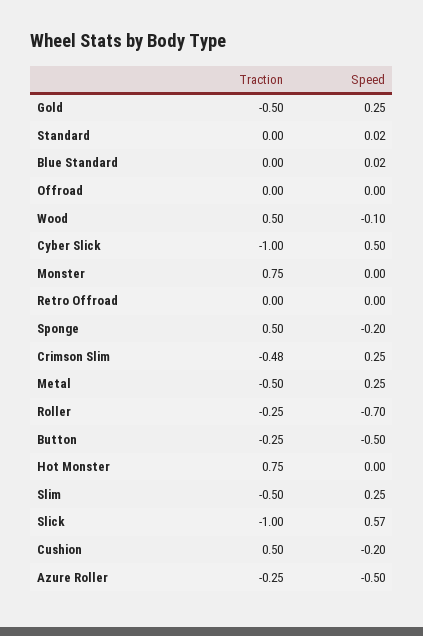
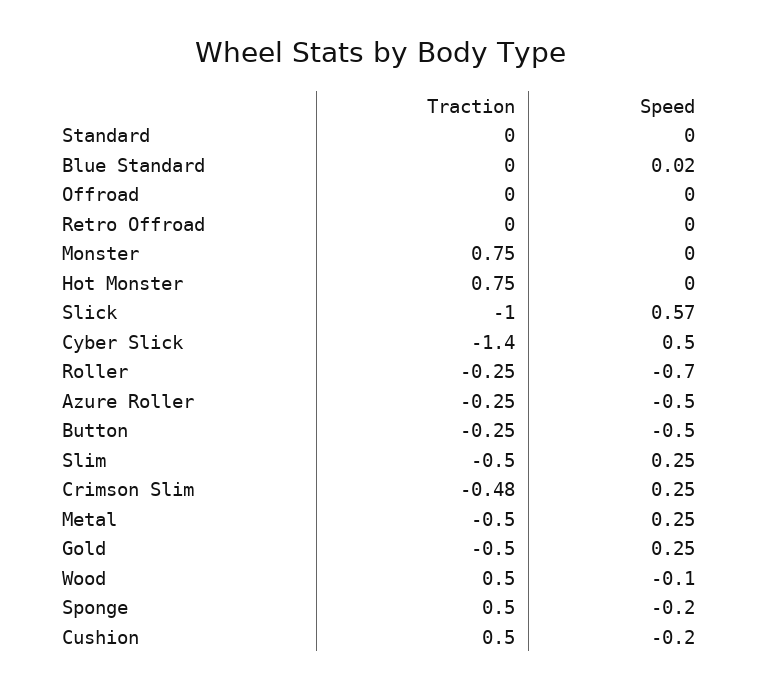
Speed, Standard: 0.02 -> 0
Traction, Cyber Slick: -1 -> -1.4

